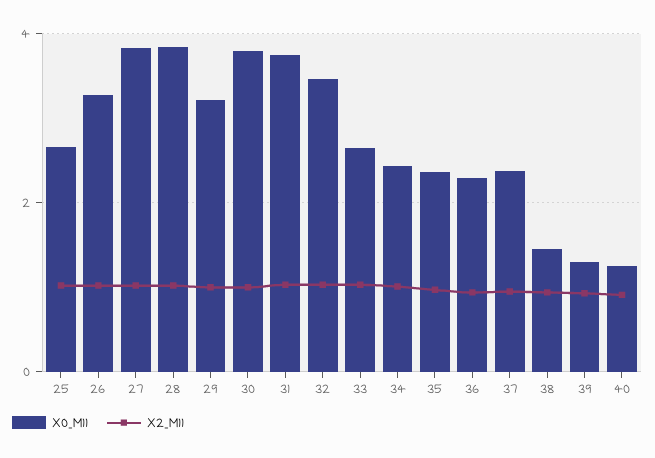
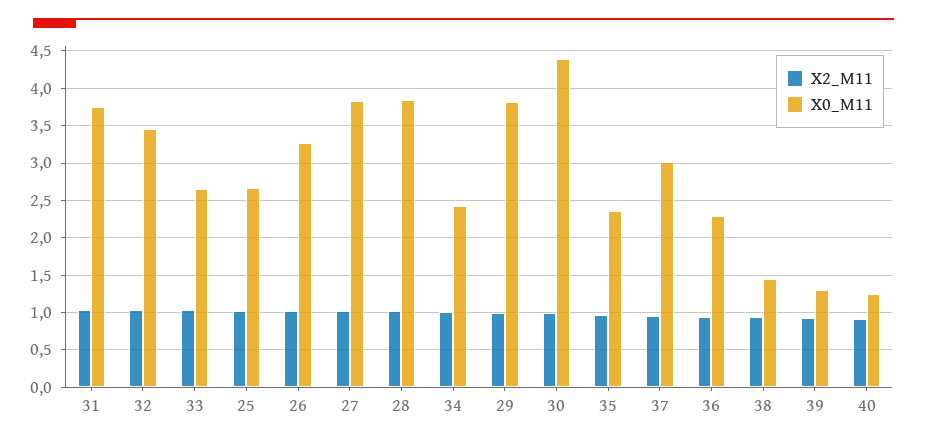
X0_M11, 29: 3.2 -> 3.8
X0_M11, 30: 3.8 -> 4.4
X0_M11, 37: 2.4 -> 3

